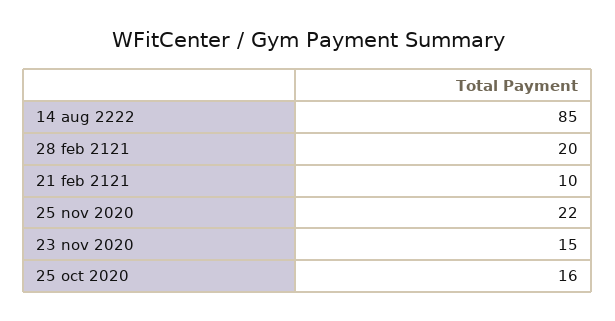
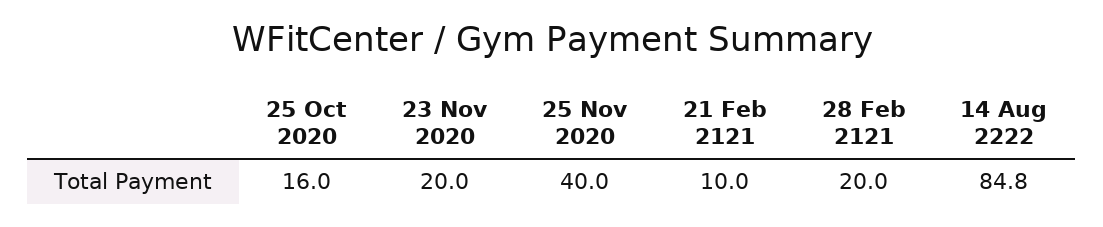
25 nov 2020: 22 -> 40
23 nov 2020: 15 -> 20

